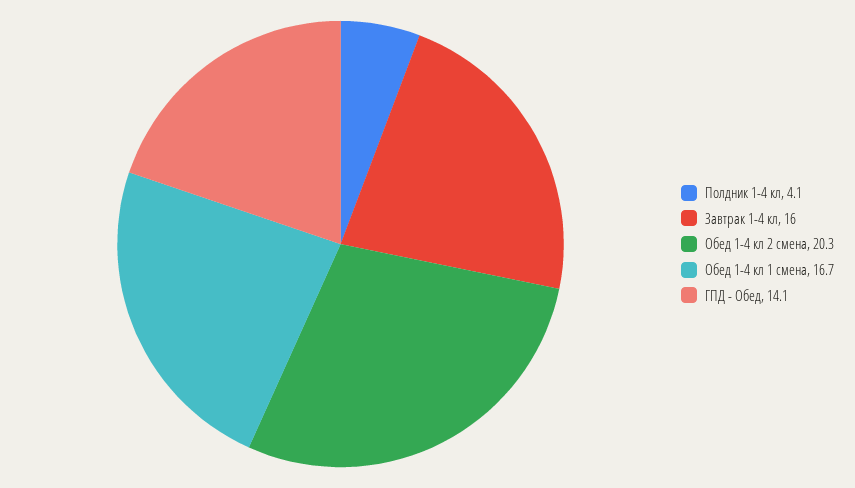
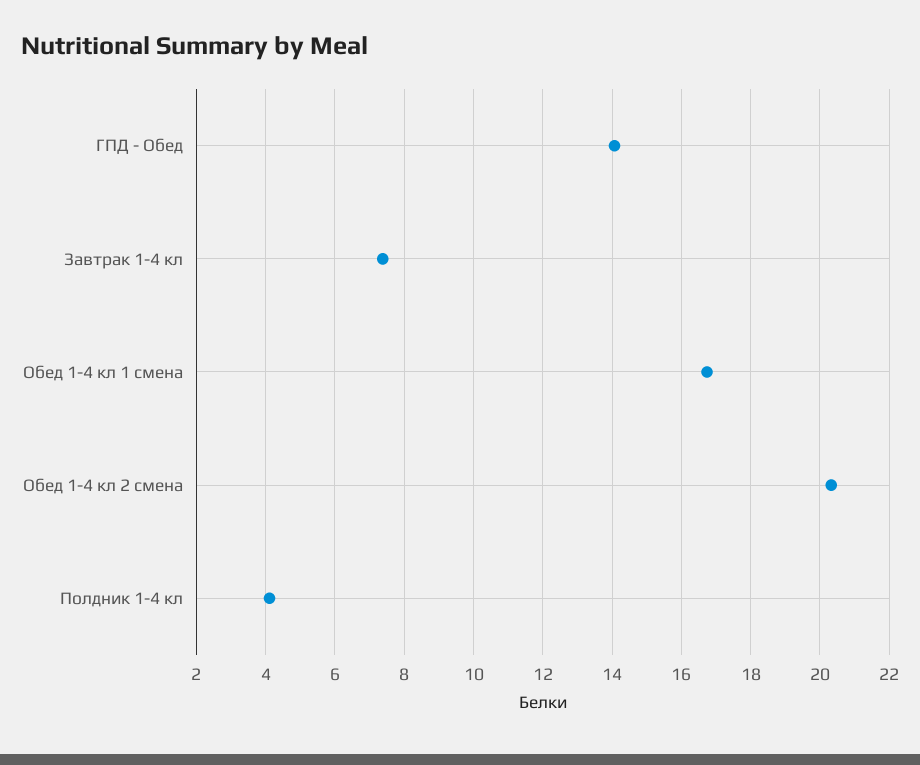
Завтрак 1-4 кл: 16 -> 7.4

